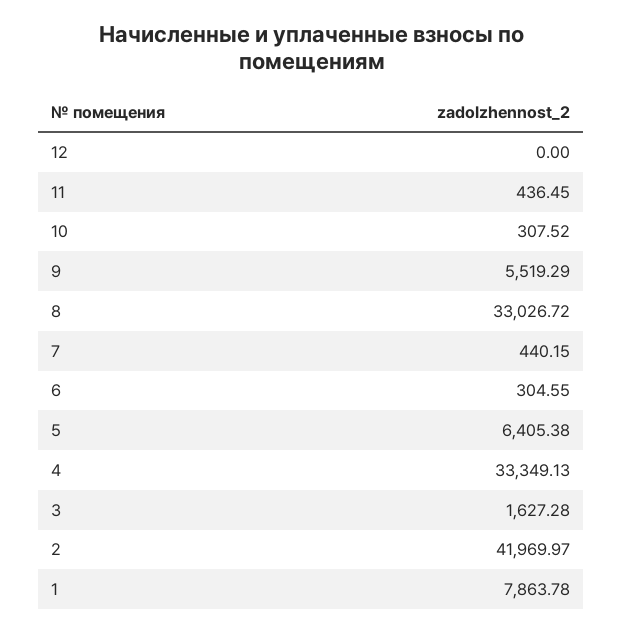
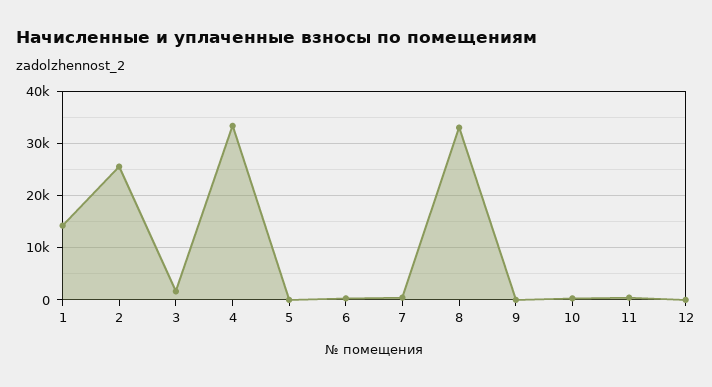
9: 5519.29 -> 0
5: 6405.38 -> 0
2: 41969.97 -> 26000
1: 7863.78 -> 14000

